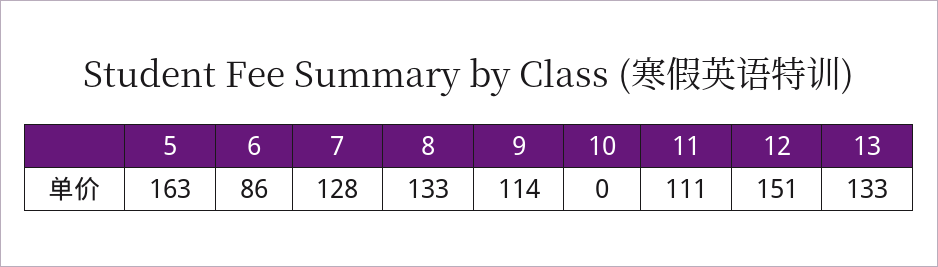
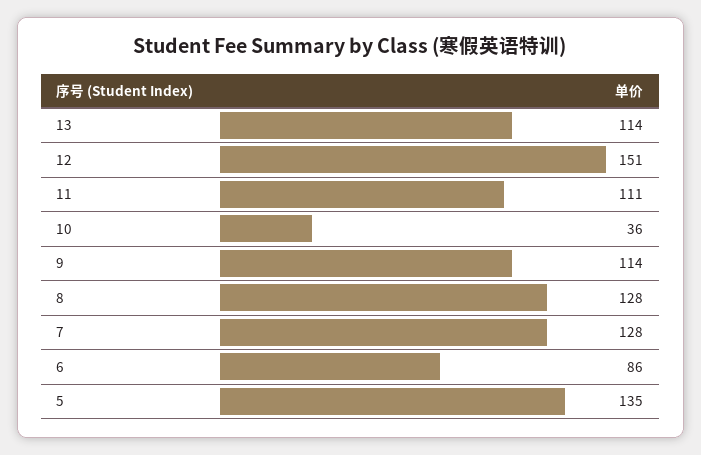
5: 163 -> 135
8: 133 -> 128
10: 0 -> 36
13: 133 -> 114

